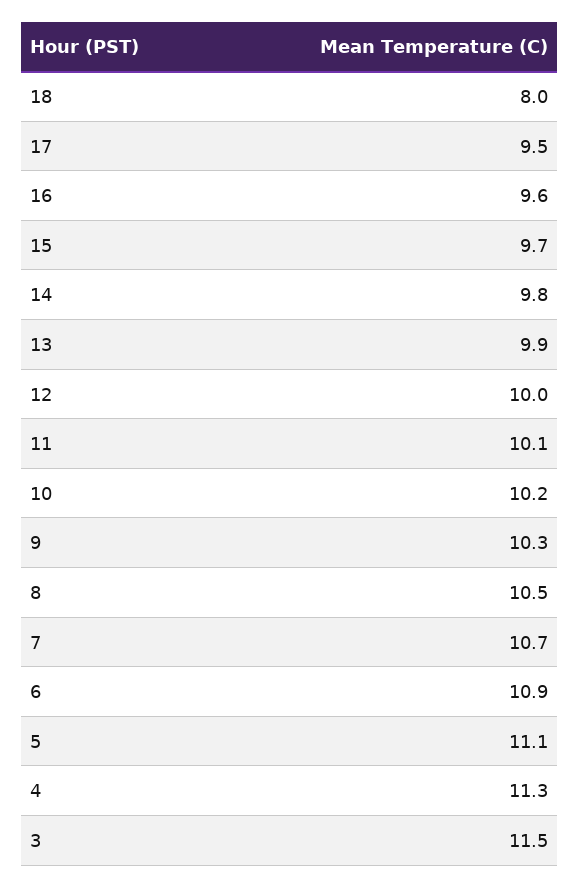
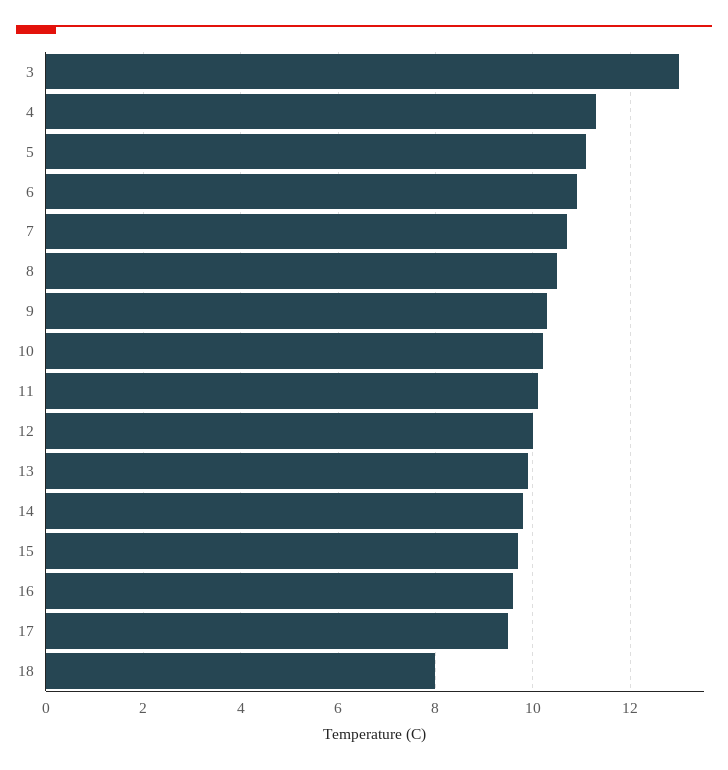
3: 11.5 -> 13

